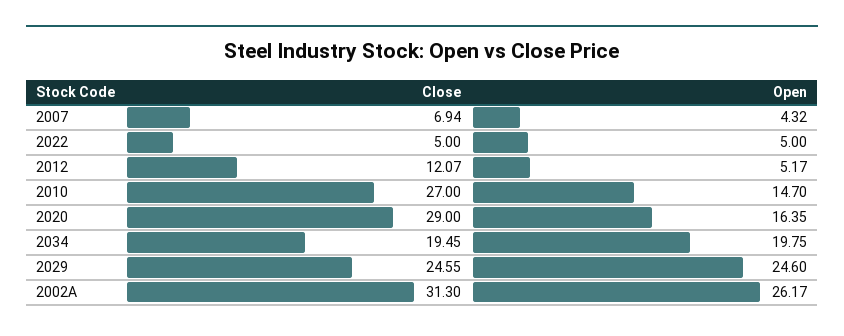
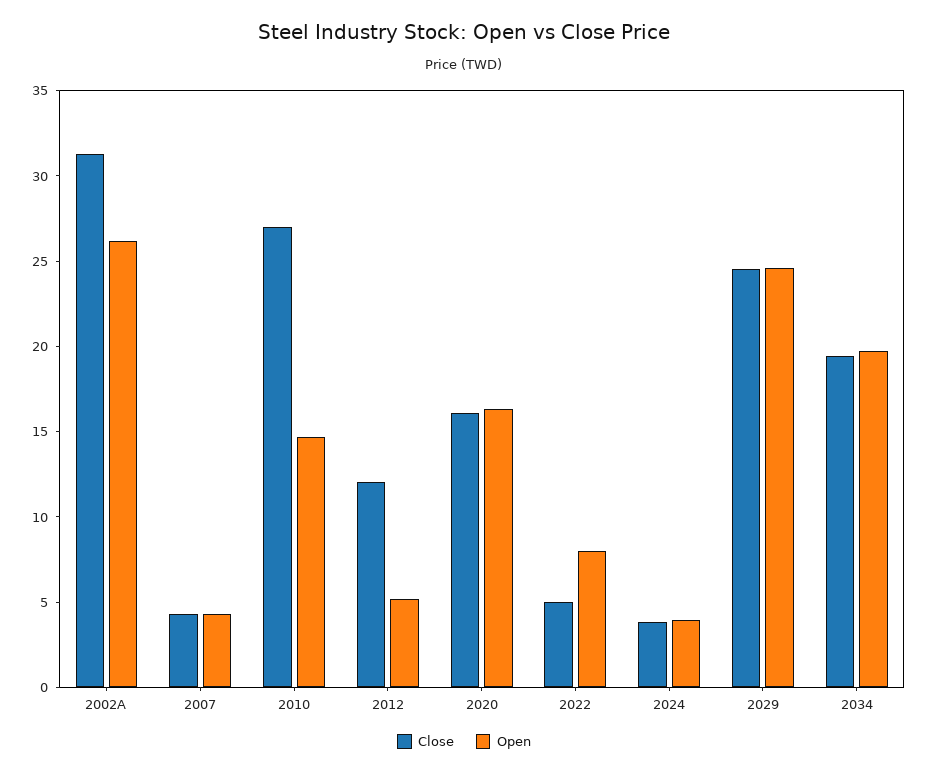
Close, 2007: 6.94 -> 4
Open, 2022: 5 -> 8
Close, 2020: 29 -> 16
Close, 2024: none -> 4
Open, 2024: none -> 4

